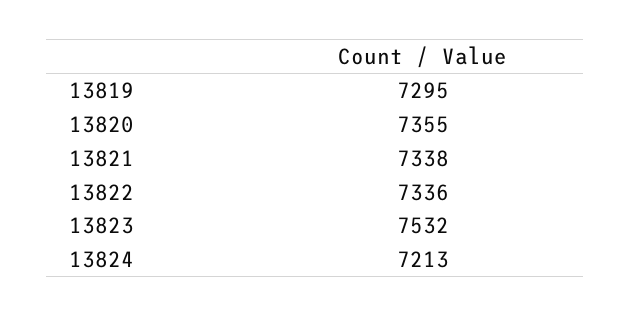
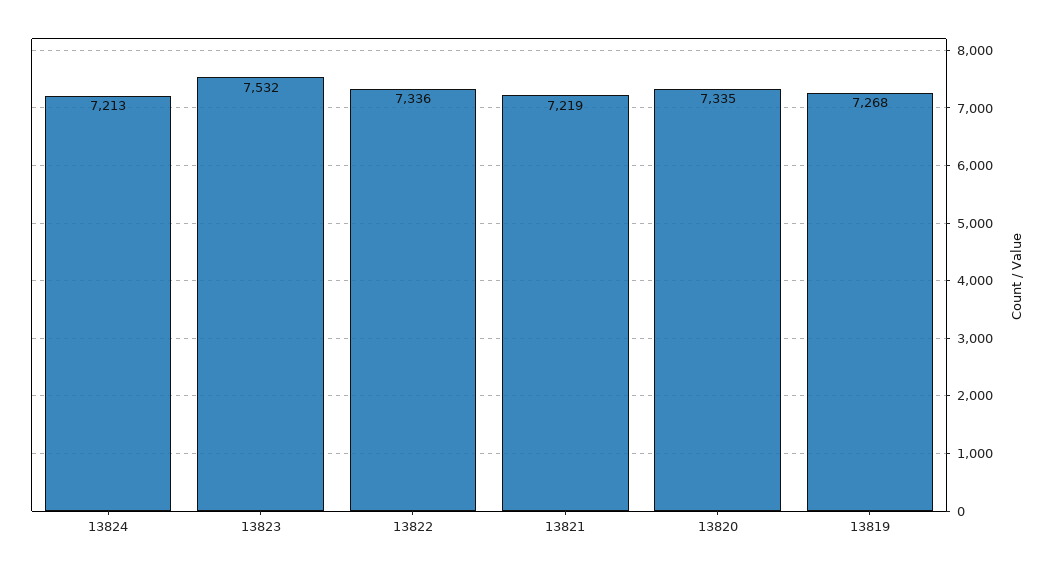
13819: 7295 -> 7268
13820: 7355 -> 7335
13821: 7338 -> 7219

